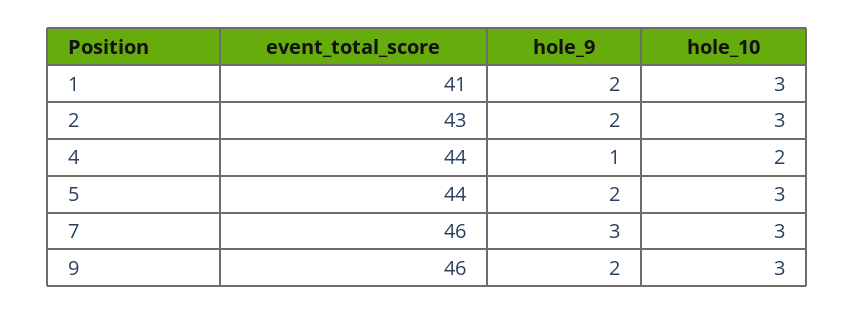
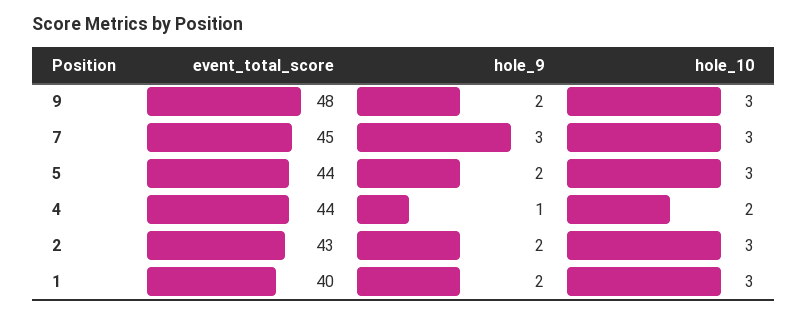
event_total_score, 1: 41 -> 40
event_total_score, 7: 46 -> 45
event_total_score, 9: 46 -> 48

